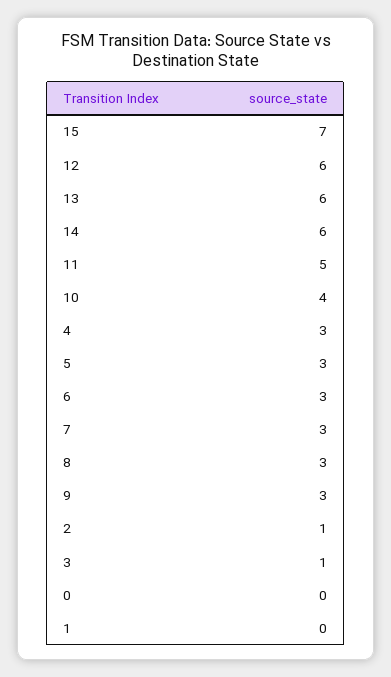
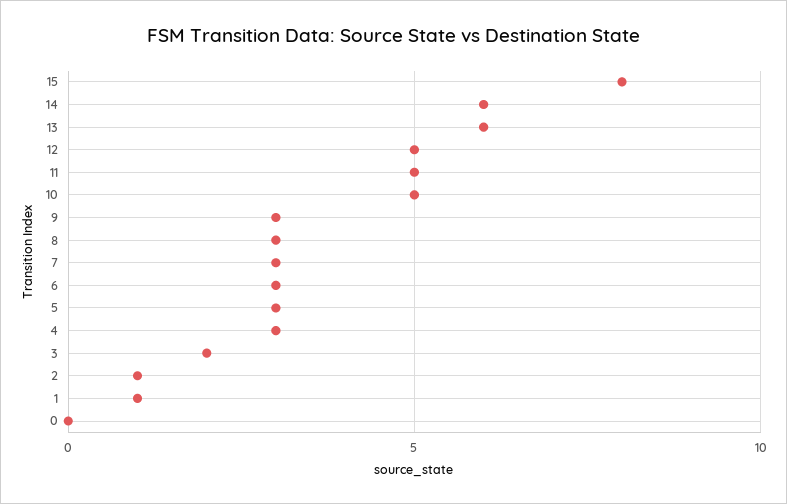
15: 7 -> 8
12: 6 -> 5
10: 4 -> 5
3: 1 -> 2
1: 0 -> 1

